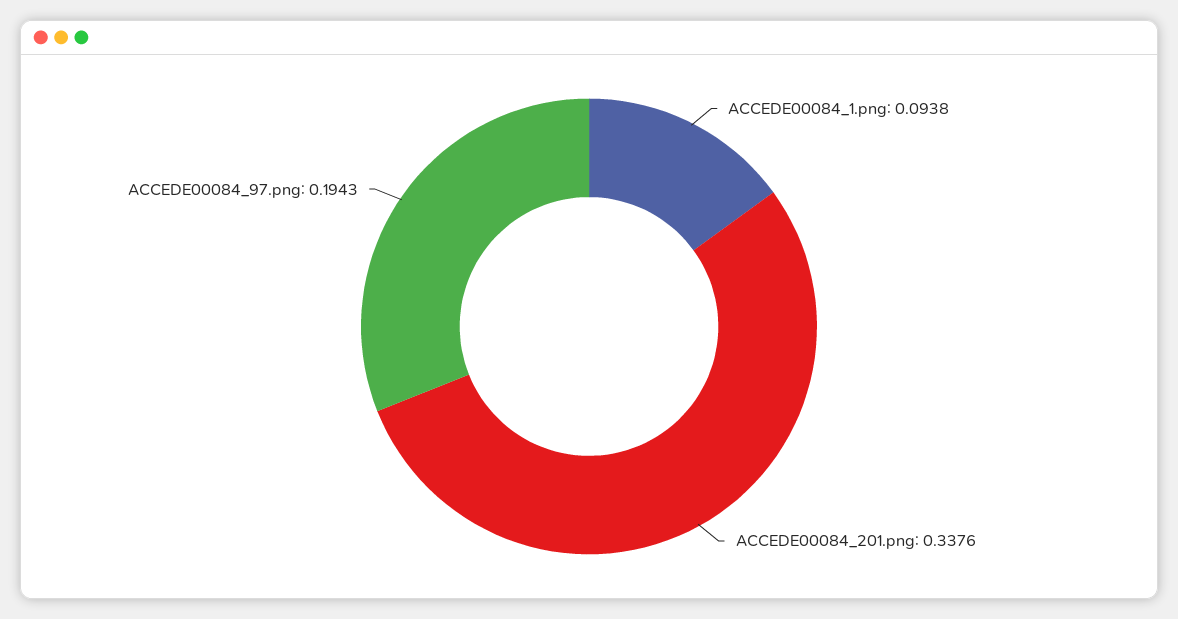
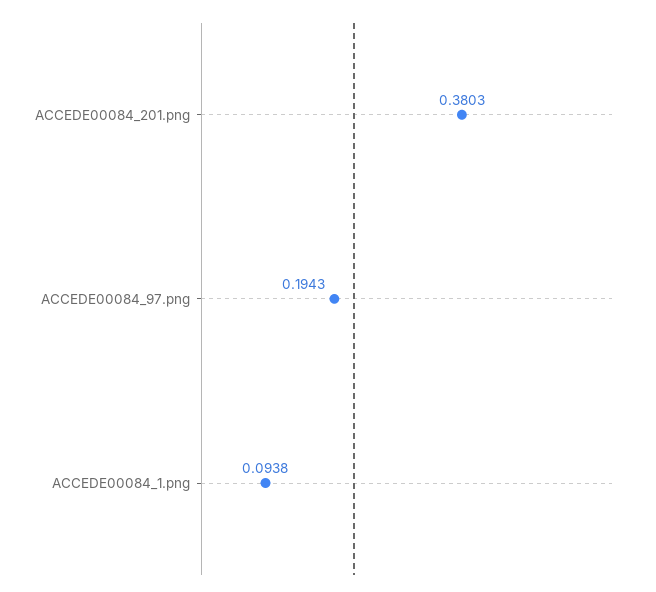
ACCEDE00084_201.png: 0.3376 -> 0.3803

